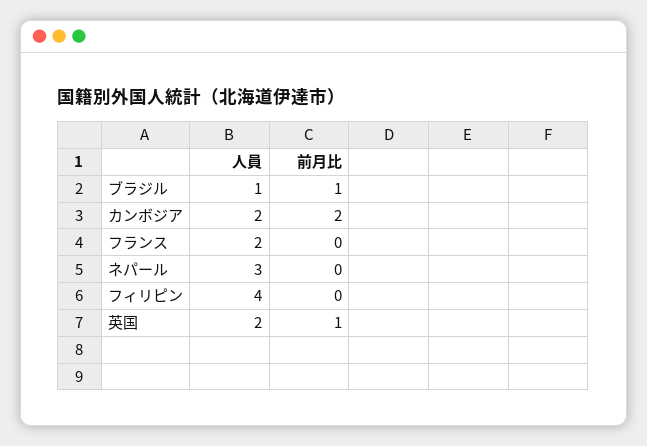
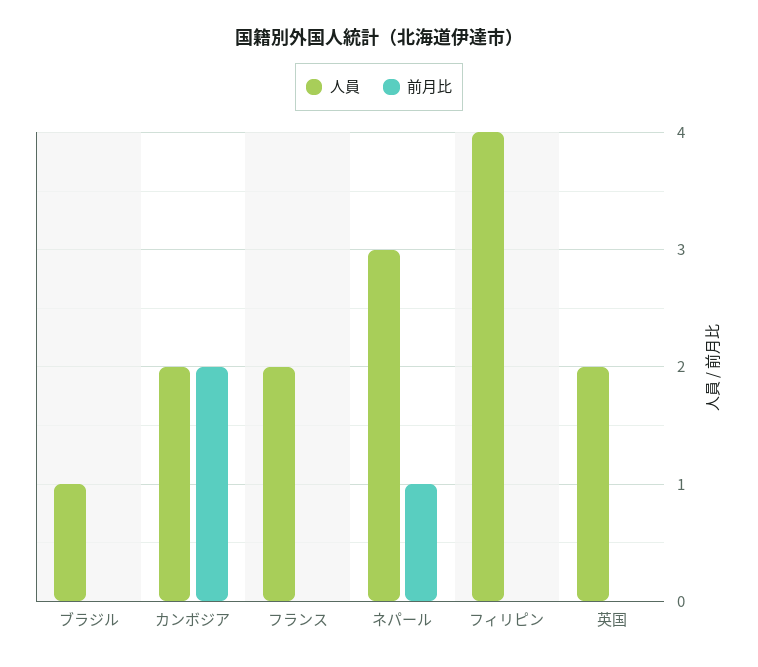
前月比, ブラジル: 1 -> 0
前月比, ネパール: 0 -> 1
前月比, 英国: 1 -> 0

